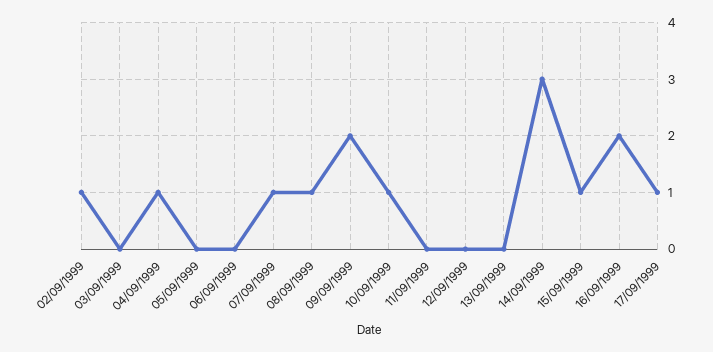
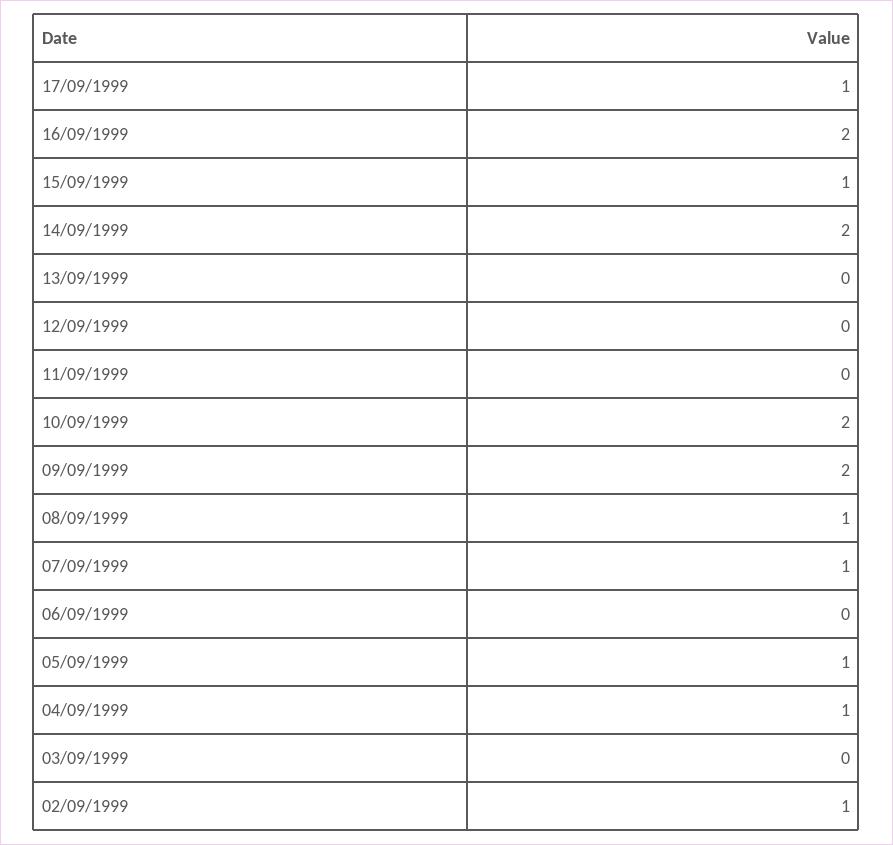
05/09/1999: 0 -> 1
10/09/1999: 1 -> 2
14/09/1999: 3 -> 2

